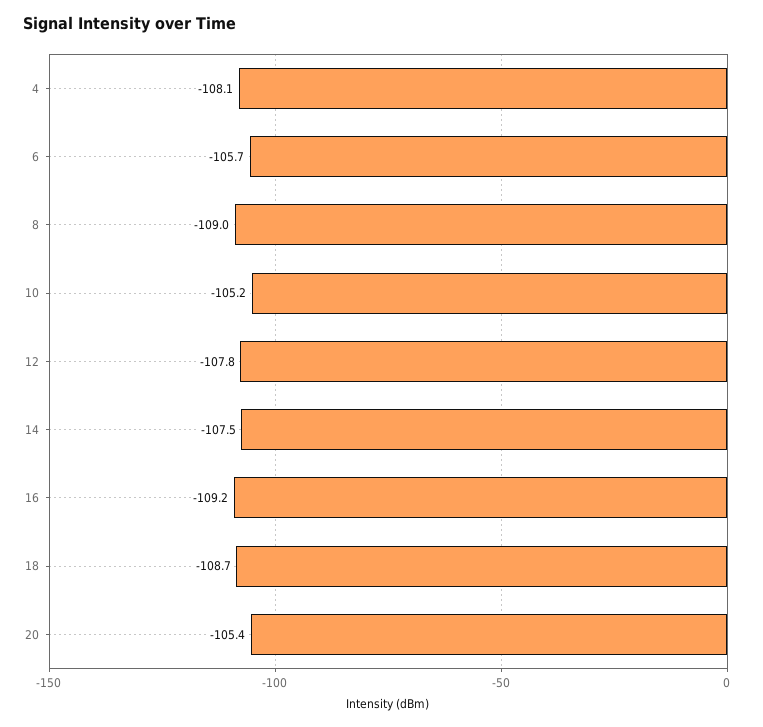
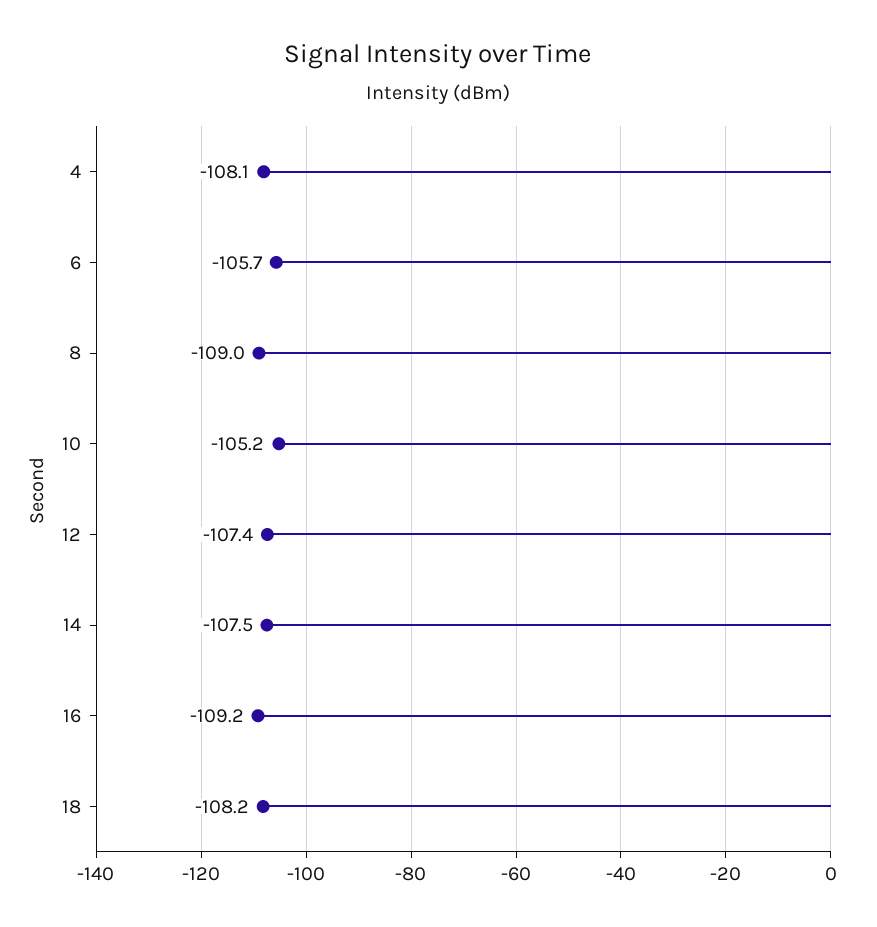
12: -107.8 -> -107.4
18: -108.7 -> -108.2
20: -105.4 -> none

